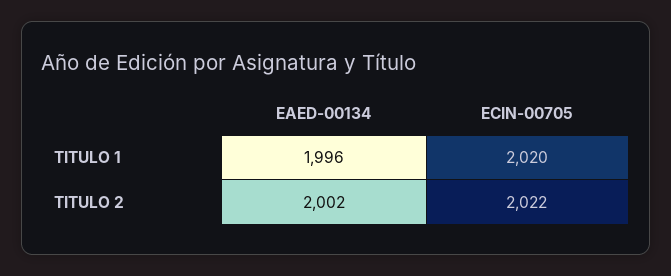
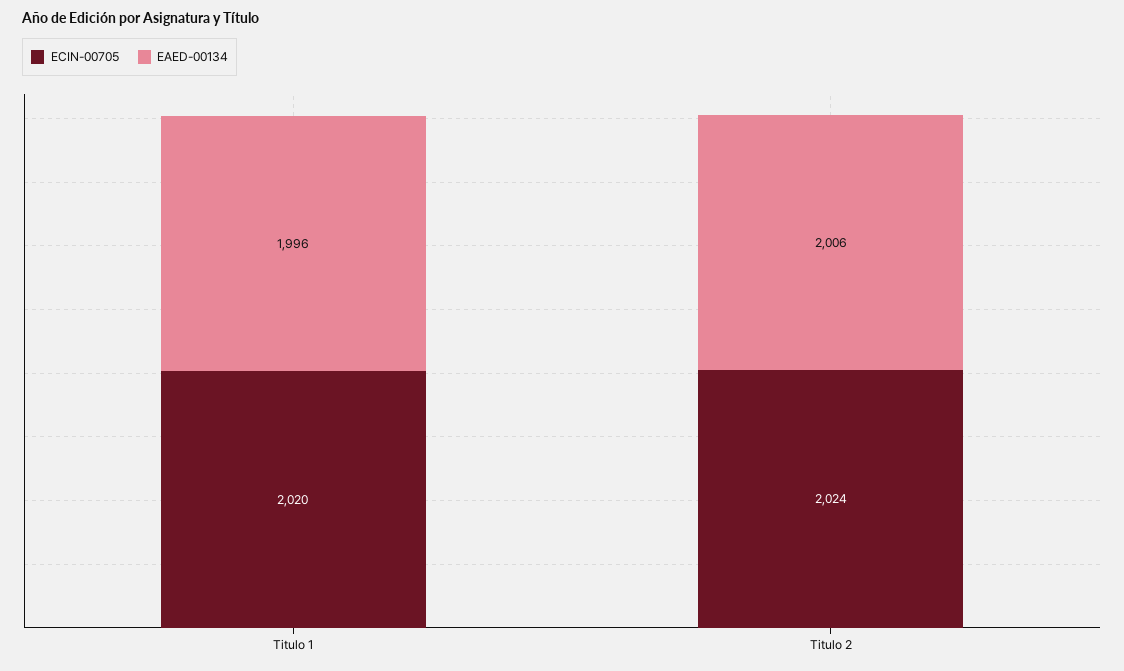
EAED-00134, TITULO 2: 2002 -> 2006
ECIN-00705, TITULO 2: 2022 -> 2024

